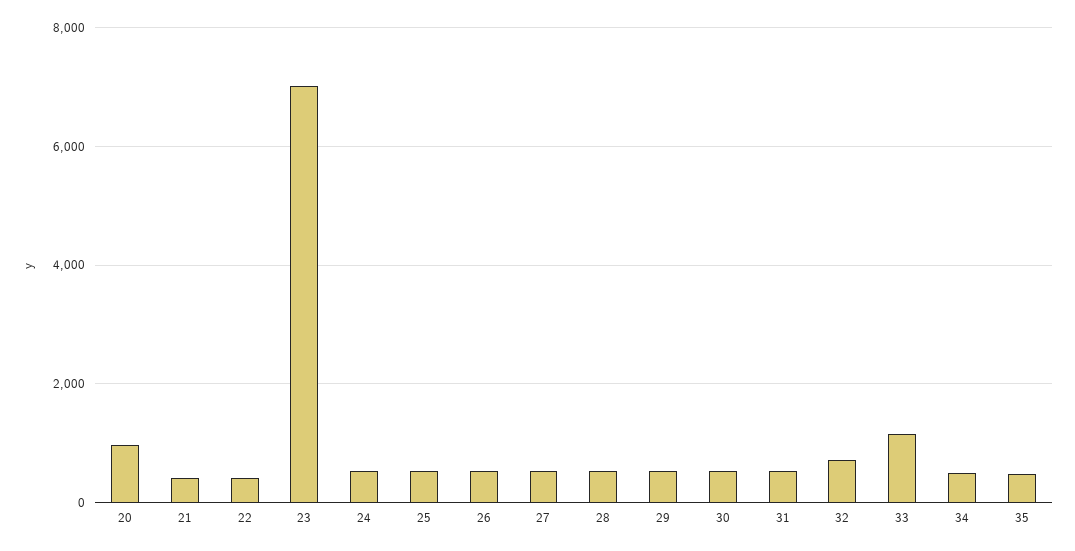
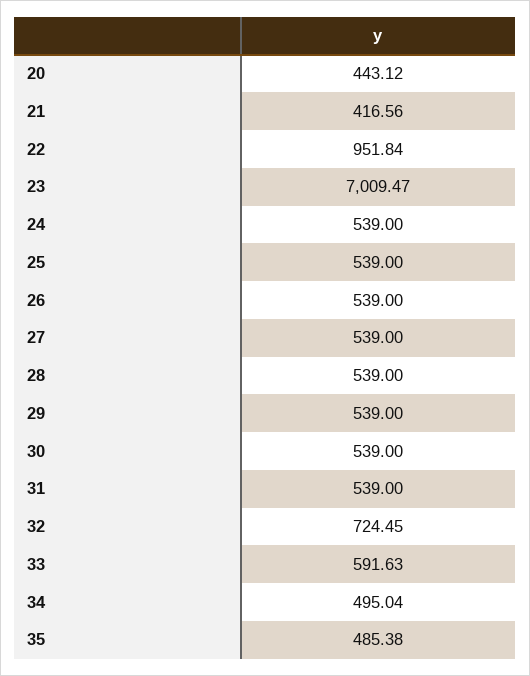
20: 1000 -> 443.12
22: 400 -> 951.84
33: 1200 -> 591.63

